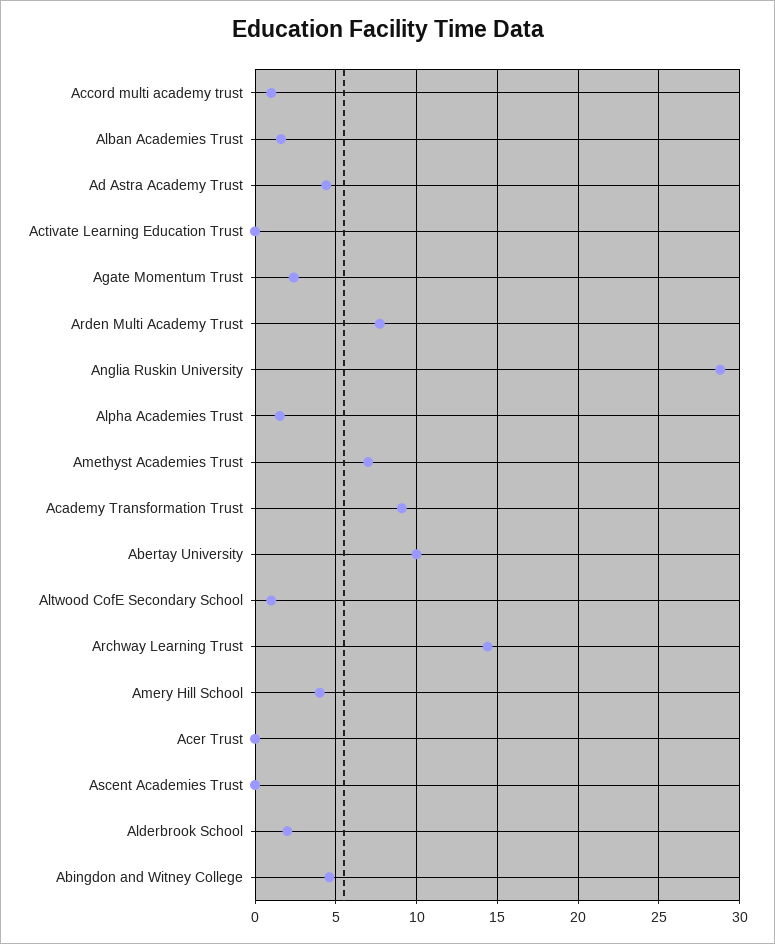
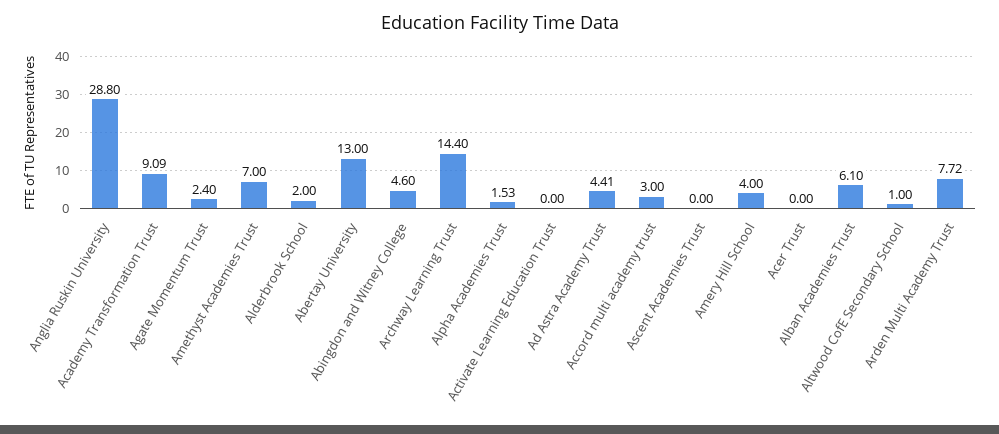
Accord multi academy trust: 1 -> 3
Alban Academies Trust: 1.5 -> 6.1
Abertay University: 10 -> 13

